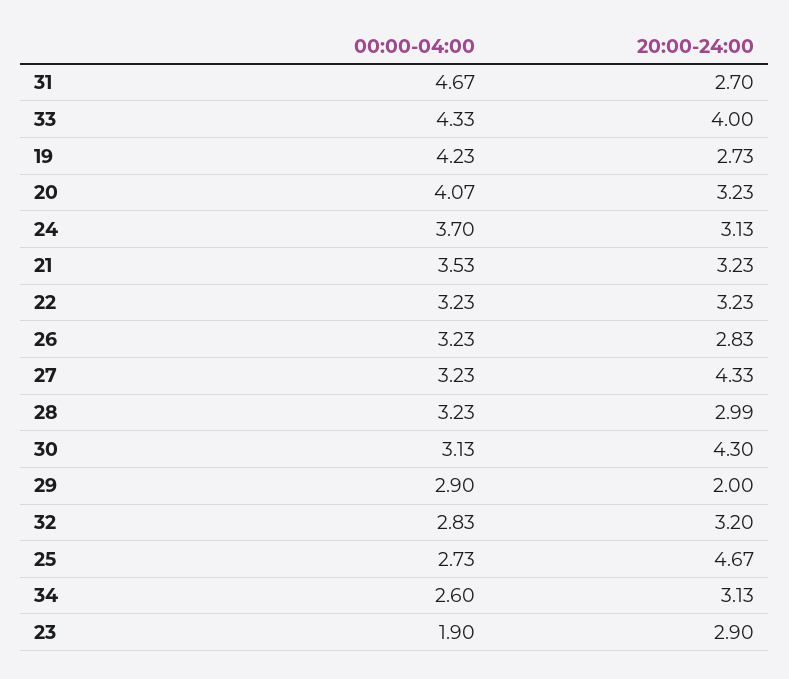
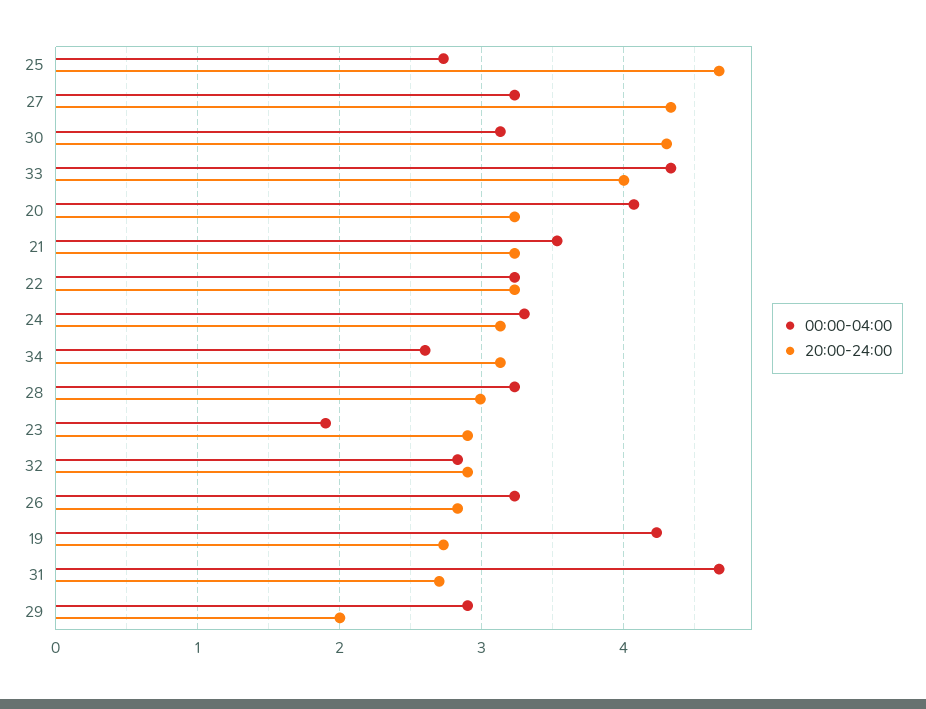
00:00-04:00, 24: 3.7 -> 3.3
20:00-24:00, 32: 3.2 -> 2.9

